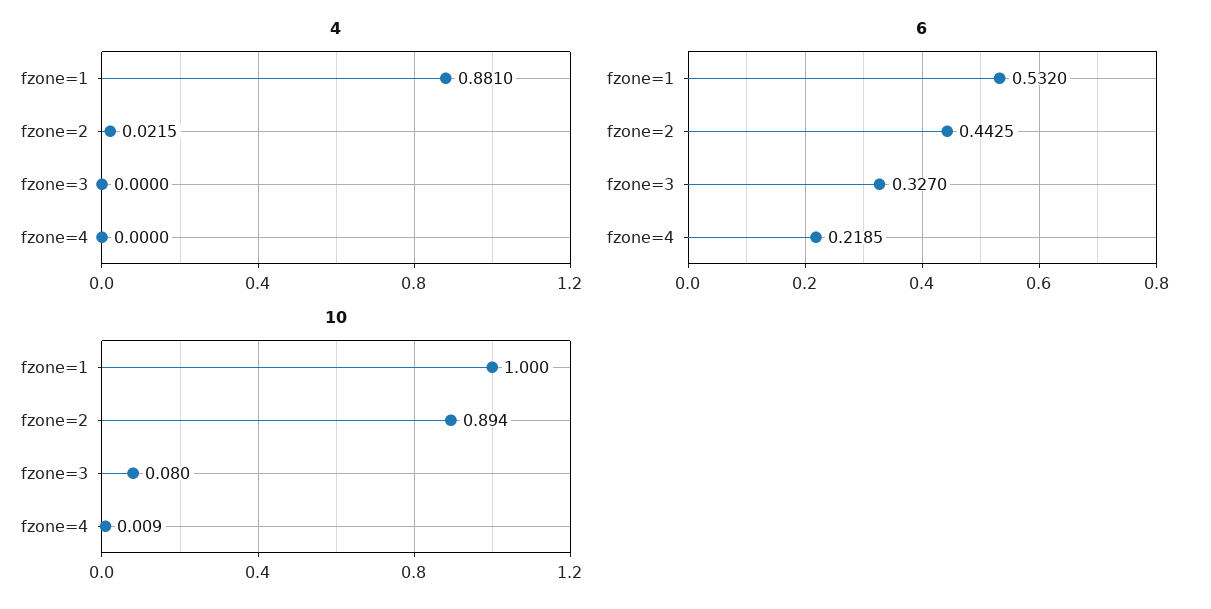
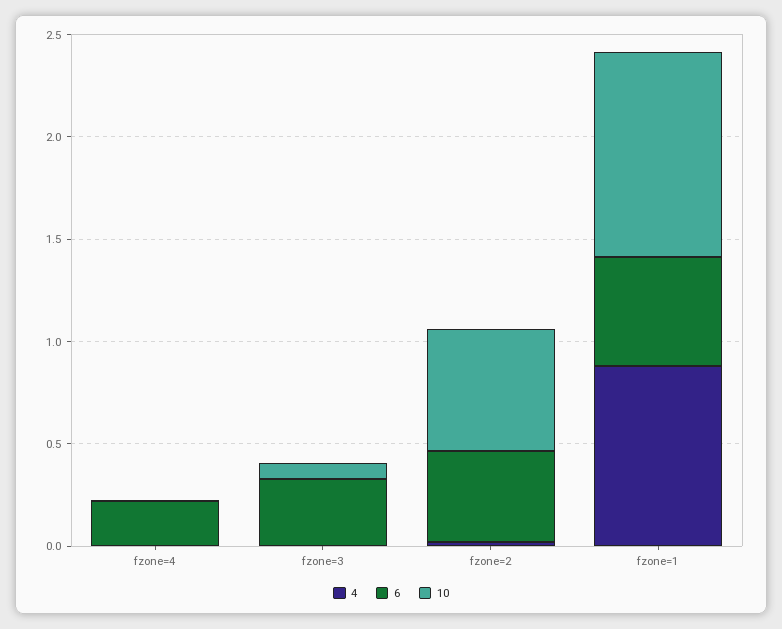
10, fzone=2: 0.894 -> 0.6

